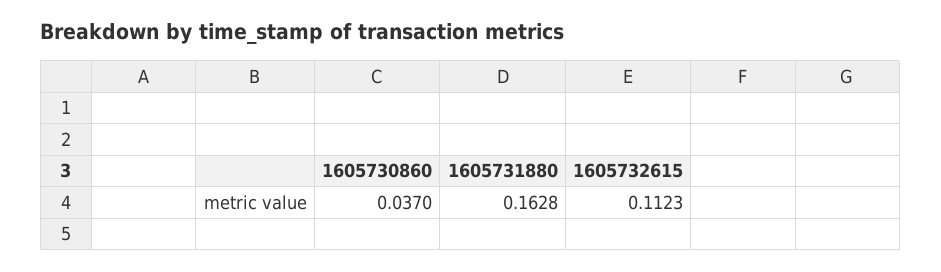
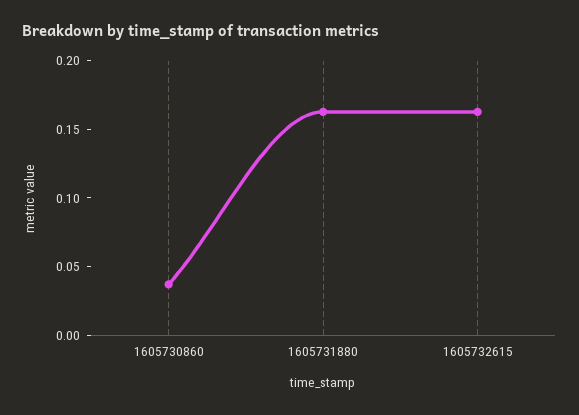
1605732615: 0.1123 -> 0.16

